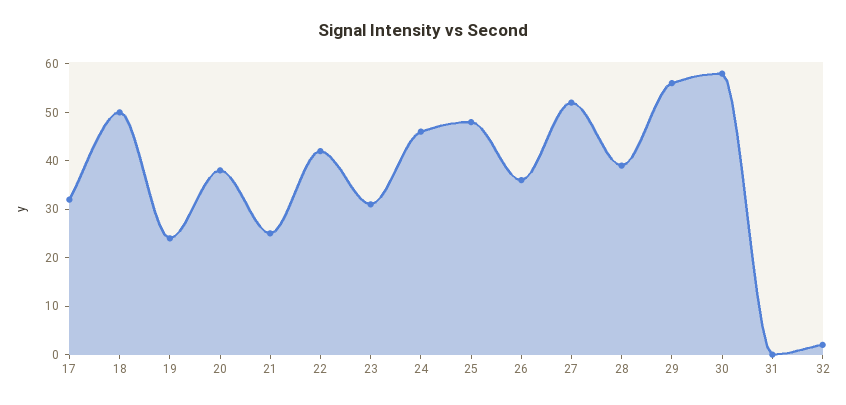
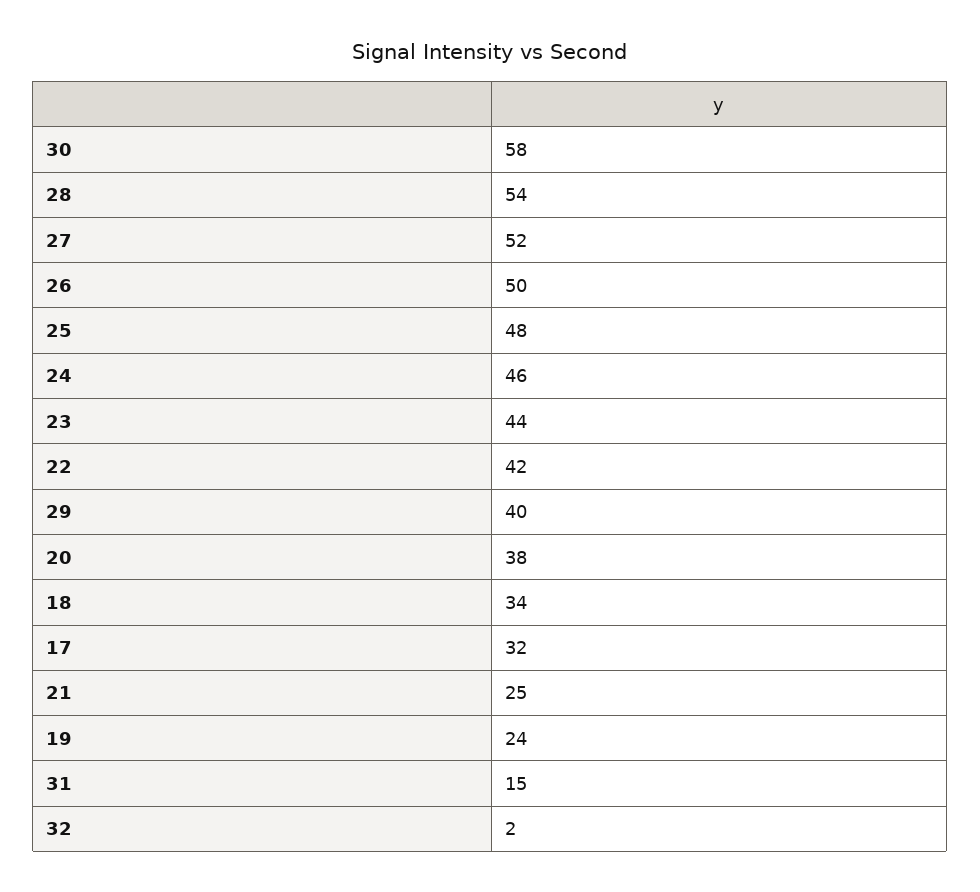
18: 50 -> 34
23: 30 -> 44
26: 35 -> 50
28: 40 -> 54
29: 55 -> 40
31: 0 -> 15

